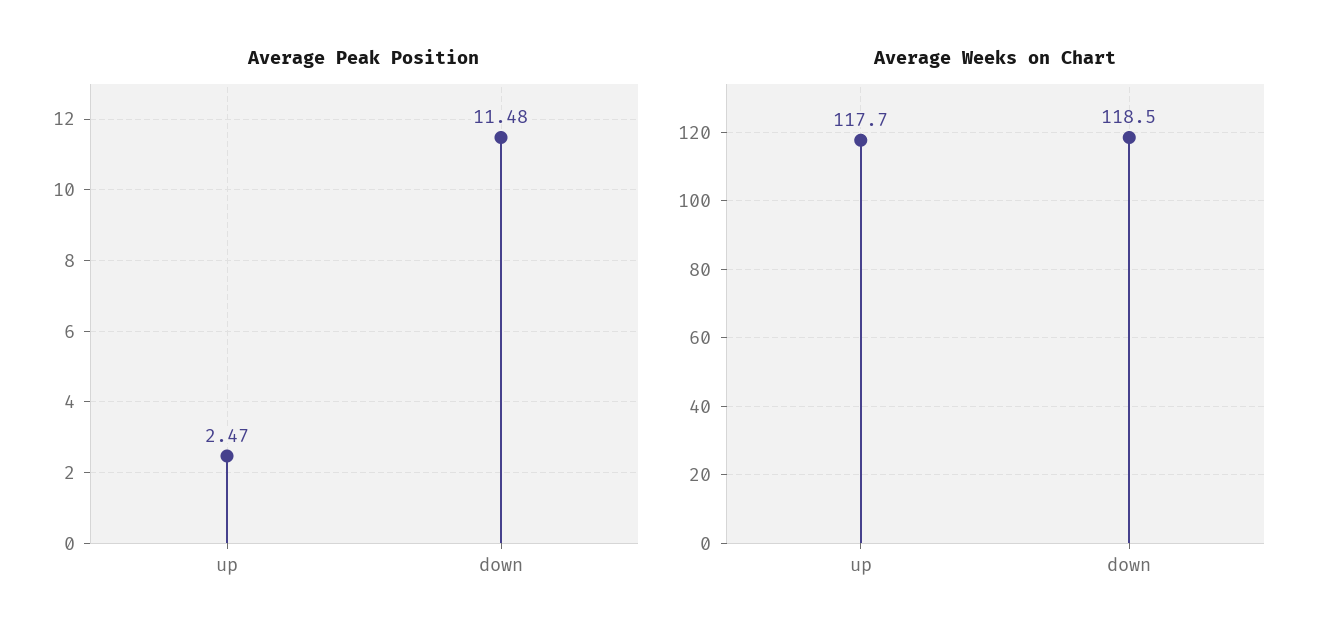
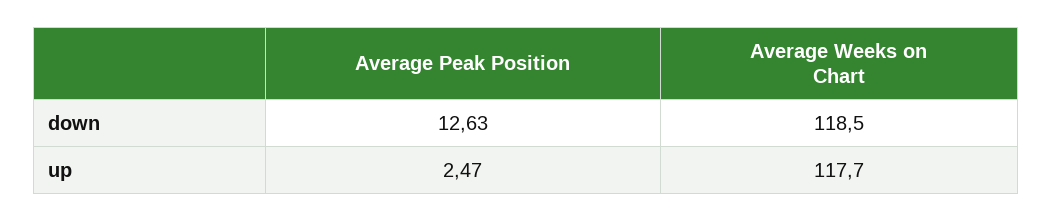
Average Peak Position, down: 11.48 -> 12.63

